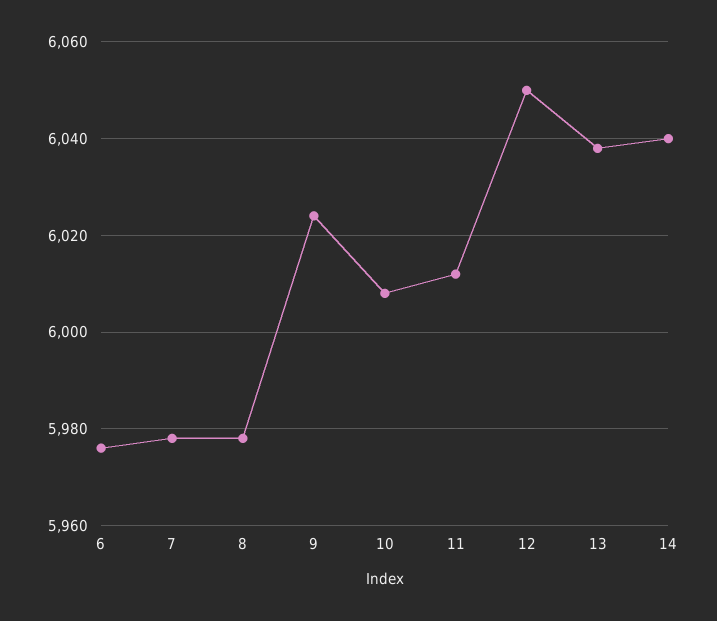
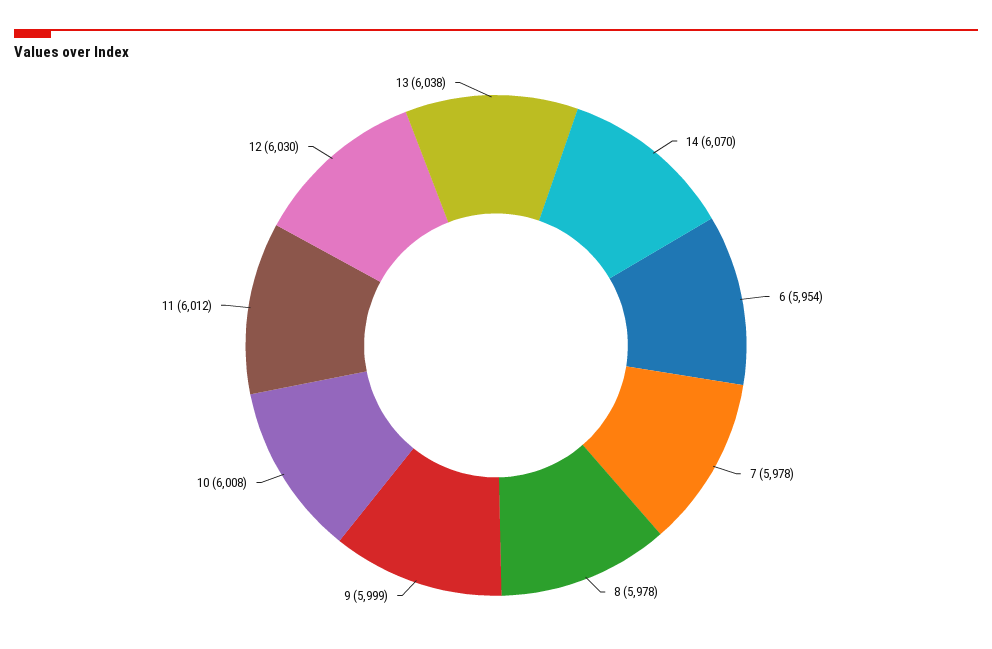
6: 5975 -> 5954
9: 6025 -> 5999
12: 6050 -> 6030
14: 6040 -> 6070

